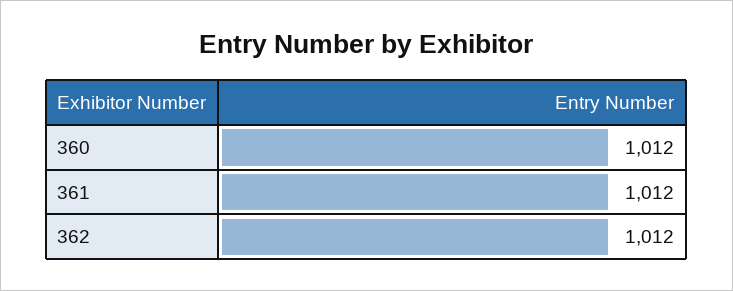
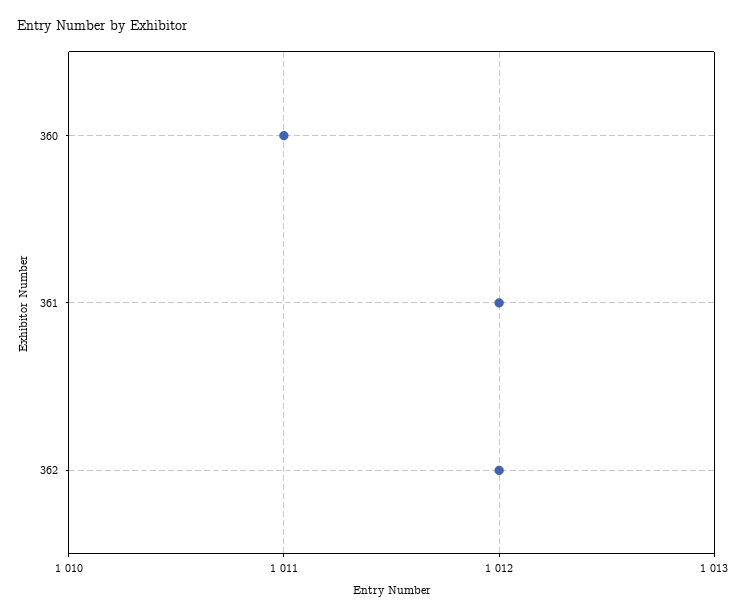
360: 1012 -> 1011

